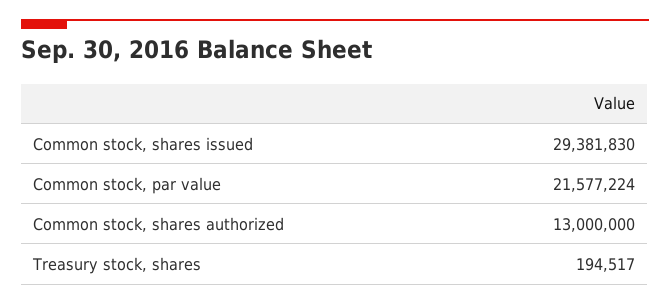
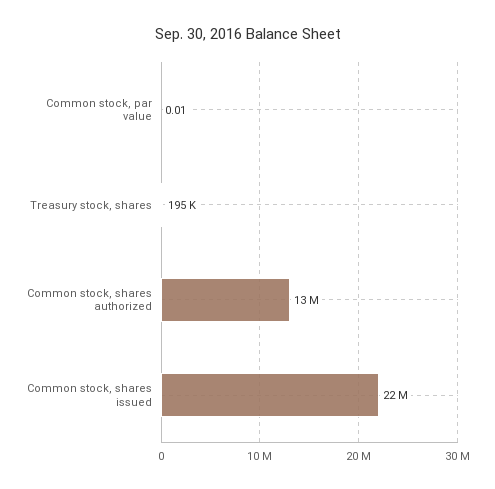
Common stock, shares issued: 29381830 -> 22000000
Common stock, par value: 21577224 -> 0.01

